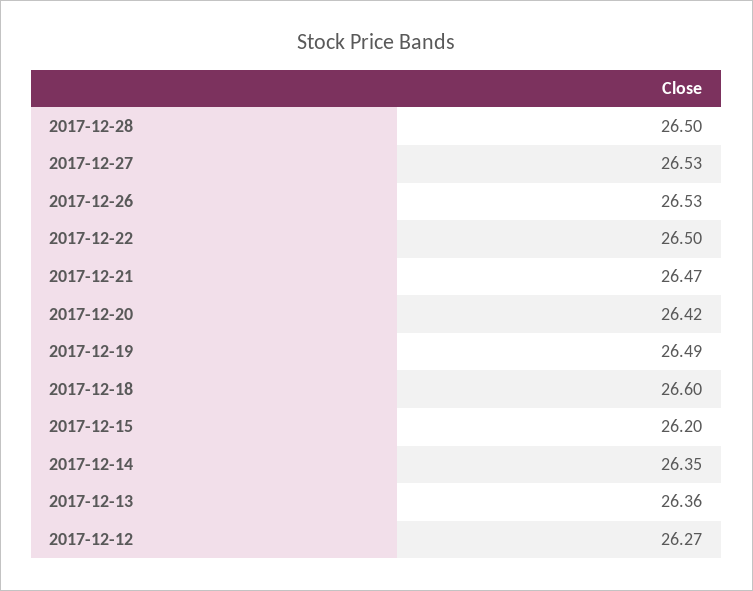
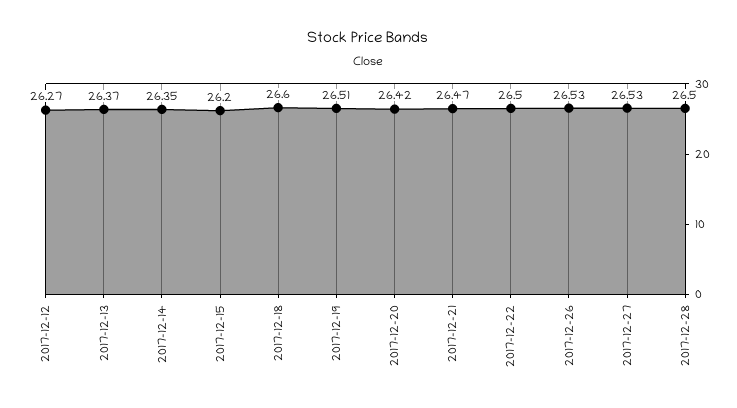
2017-12-19: 26.49 -> 26.51
2017-12-13: 26.36 -> 26.37

